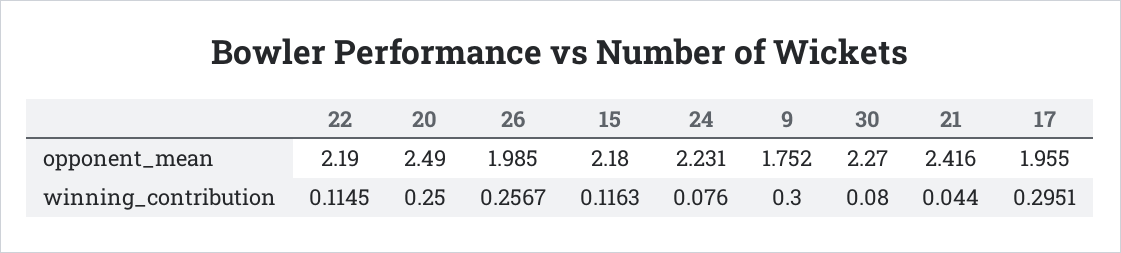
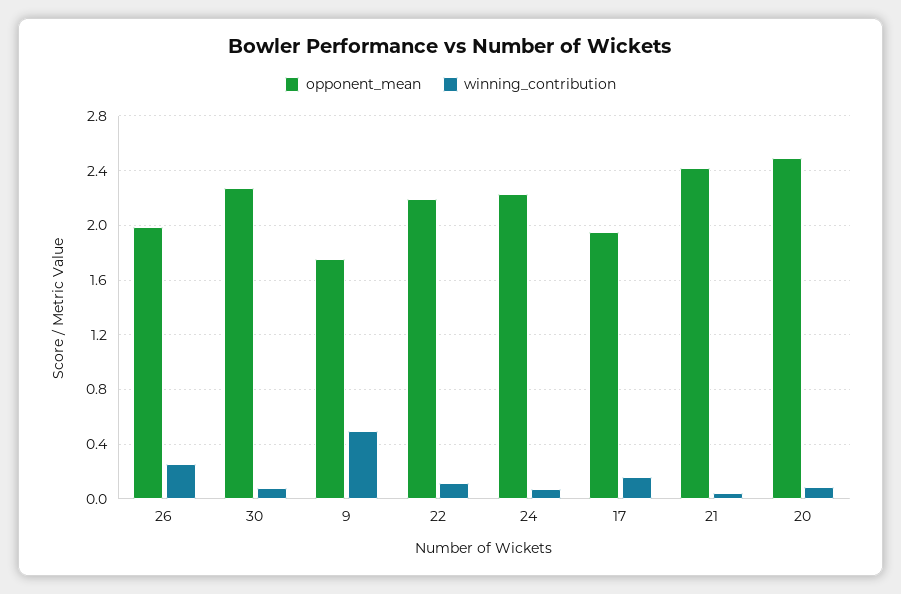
opponent_mean, 15: 2.18 -> none
winning_contribution, 20: 0.25 -> 0.1
winning_contribution, 15: 0.1163 -> none
winning_contribution, 9: 0.3 -> 0.5
winning_contribution, 17: 0.2951 -> 0.15

